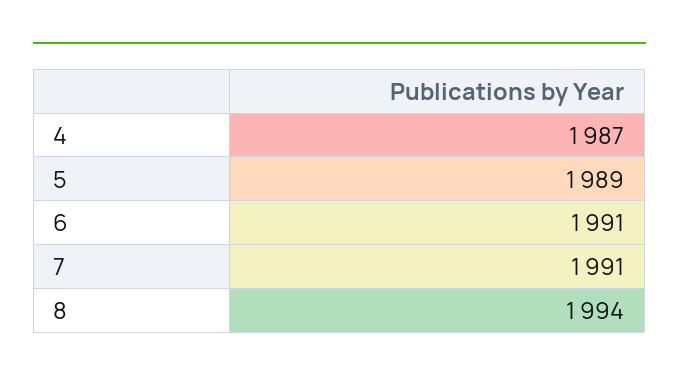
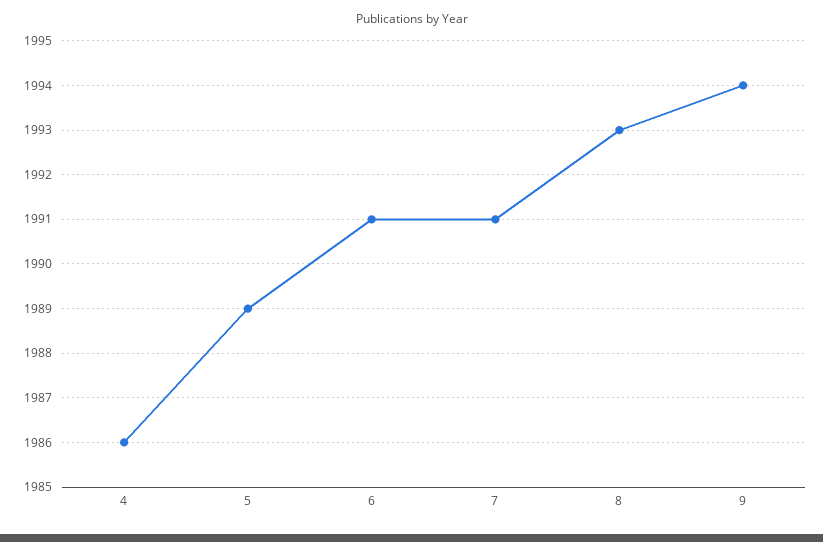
4: 1987 -> 1986
8: 1994 -> 1993
9: none -> 1994

